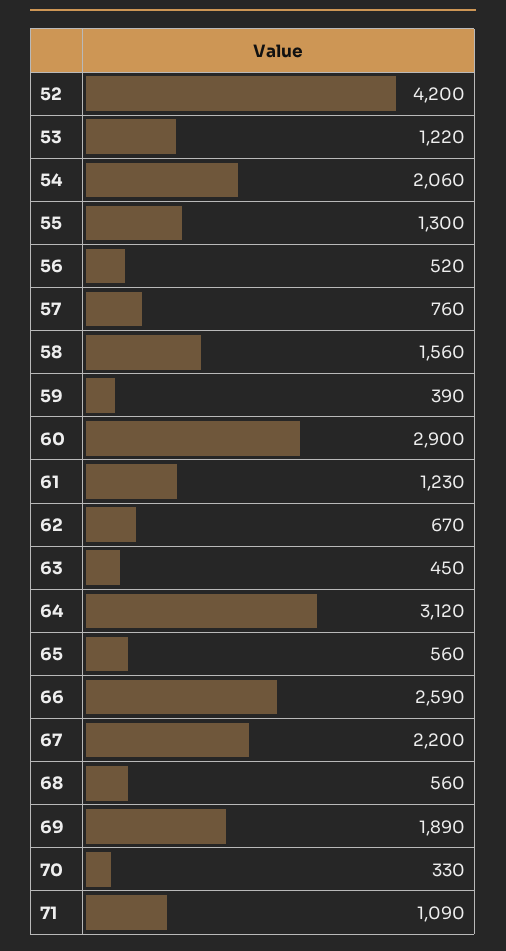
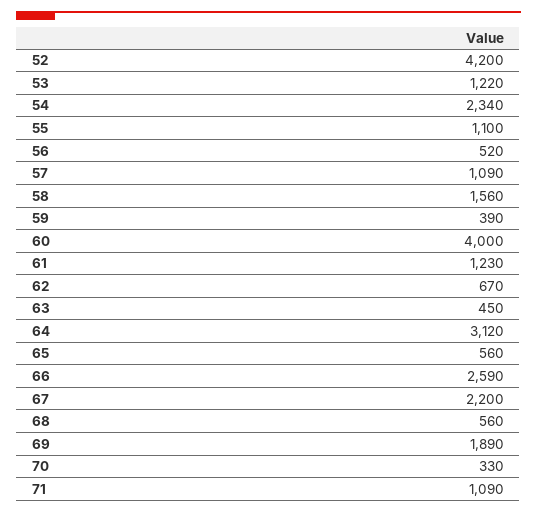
54: 2060 -> 2340
55: 1300 -> 1100
57: 760 -> 1090
60: 2900 -> 4000

